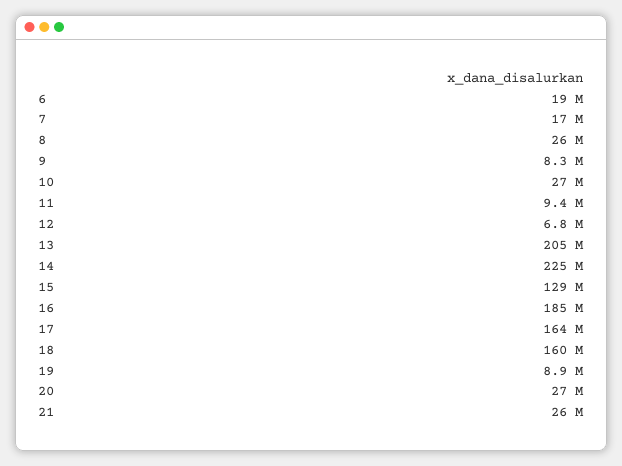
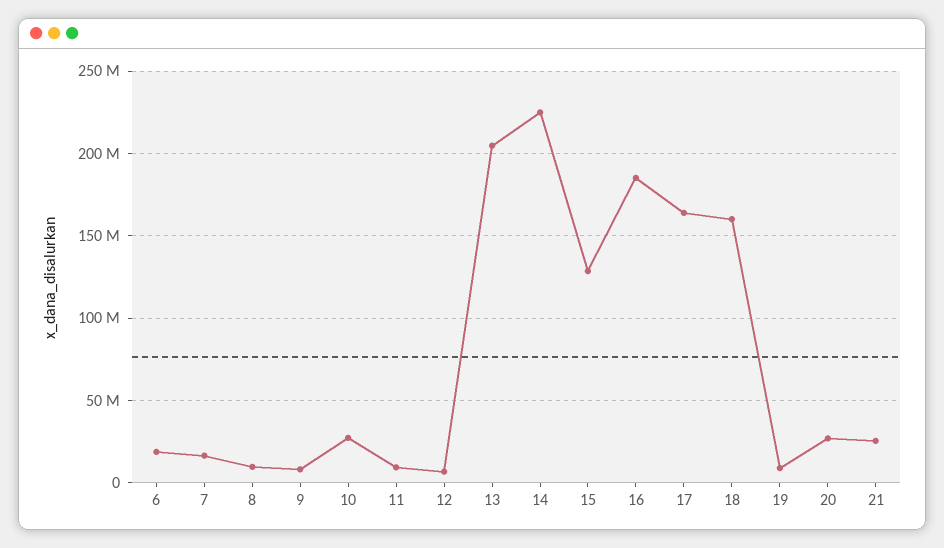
8: 26000000 -> 10000000

